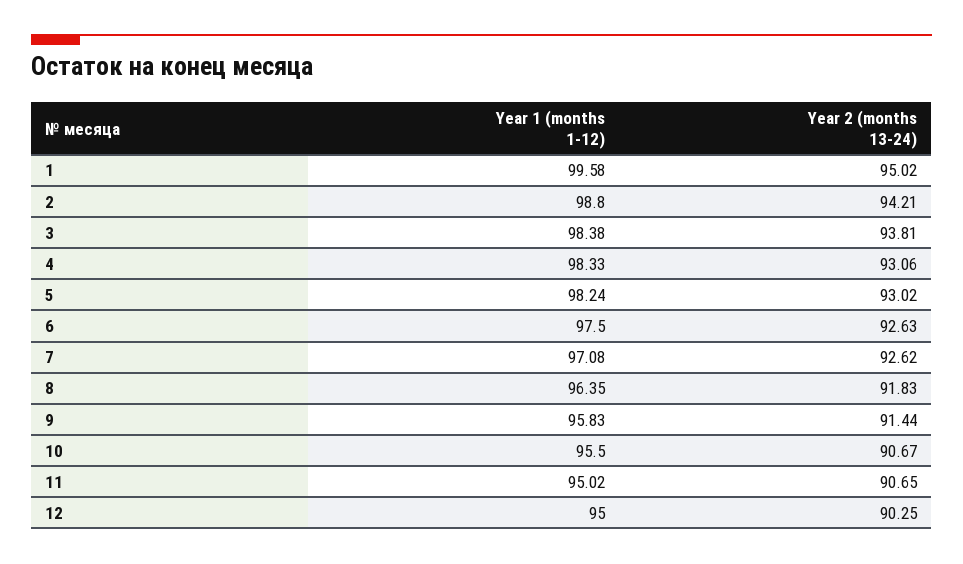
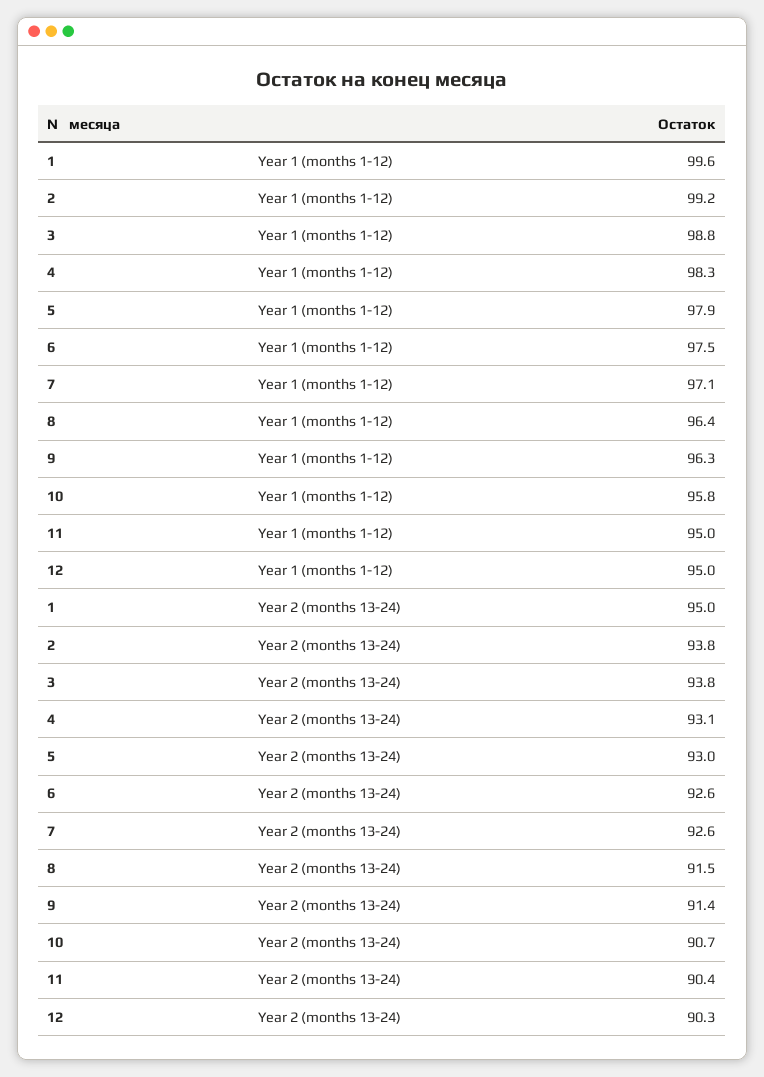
Year 1 (months 1-12), 2: 98.8 -> 99.2
Year 2 (months 13-24), 2: 94.21 -> 93.8
Year 1 (months 1-12), 3: 98.38 -> 98.8
Year 1 (months 1-12), 5: 98.24 -> 97.9
Year 2 (months 13-24), 8: 91.83 -> 91.5
Year 1 (months 1-12), 9: 95.83 -> 96.3
Year 1 (months 1-12), 10: 95.5 -> 95.8
Year 2 (months 13-24), 11: 90.65 -> 90.4

